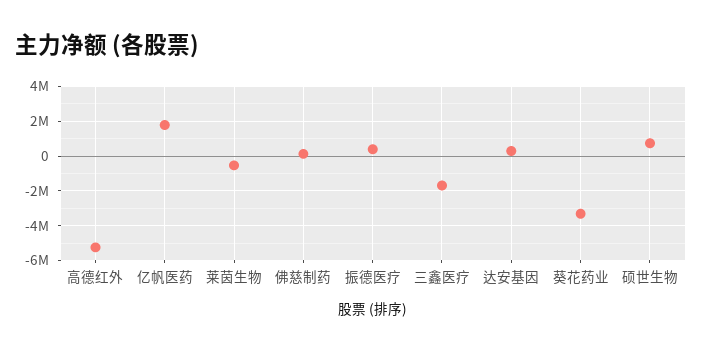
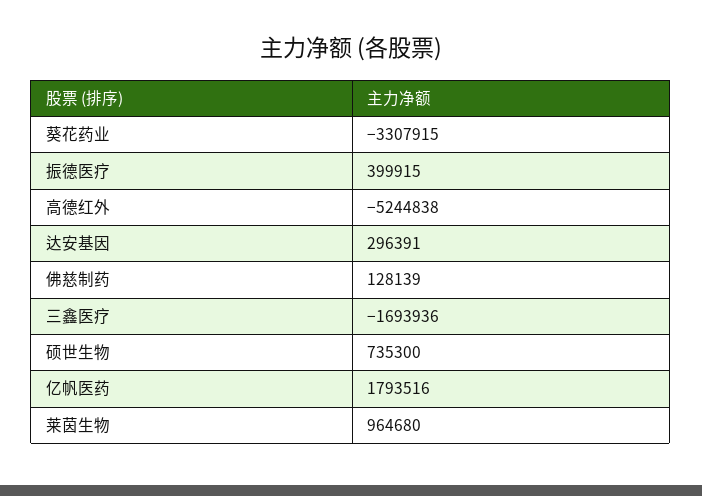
莱茵生物: -500000 -> 964680

